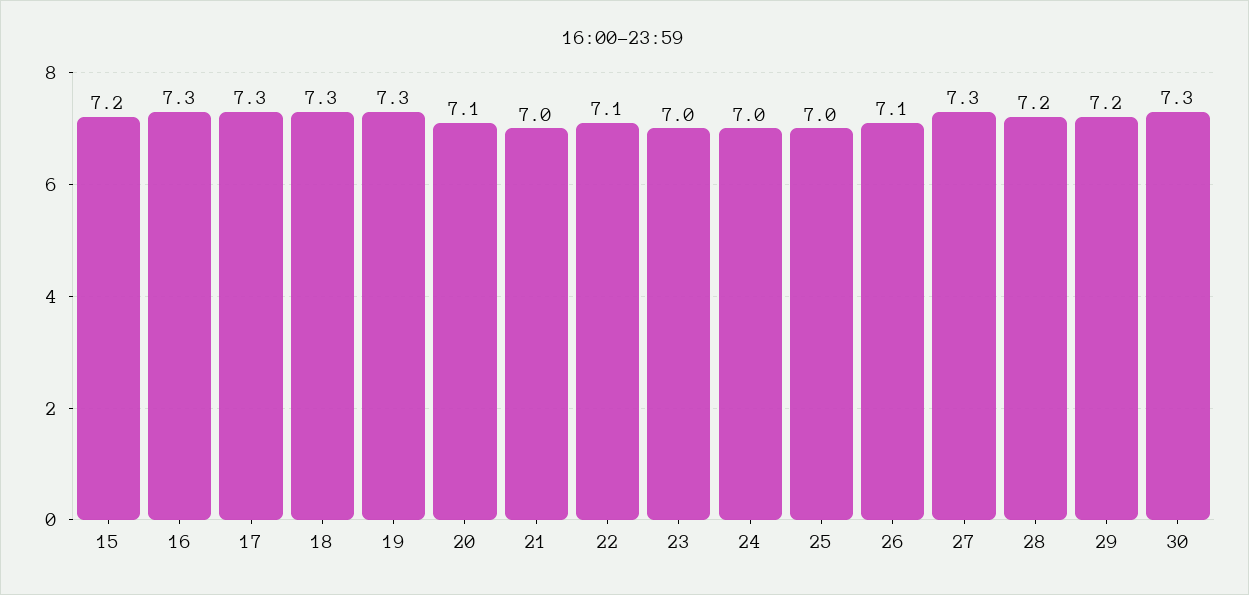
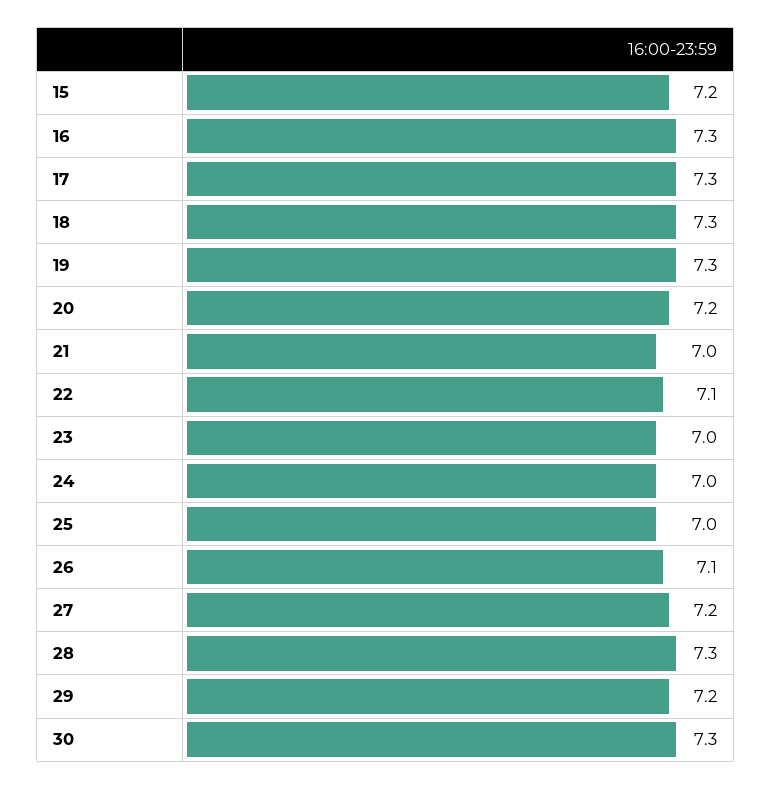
20: 7.1 -> 7.2
27: 7.3 -> 7.2
28: 7.2 -> 7.3

